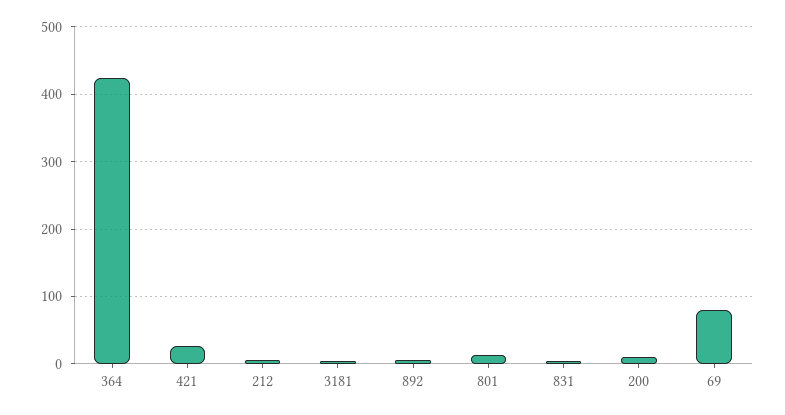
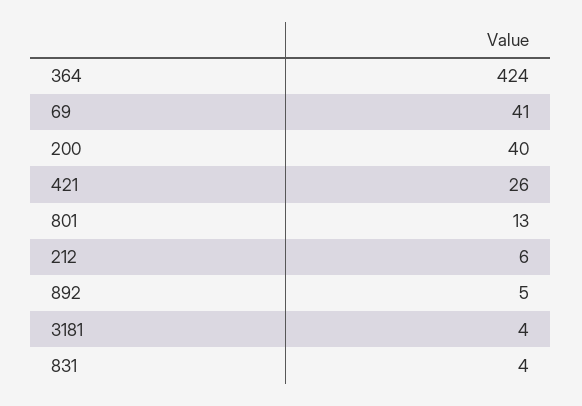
200: 10 -> 40
69: 80 -> 41

